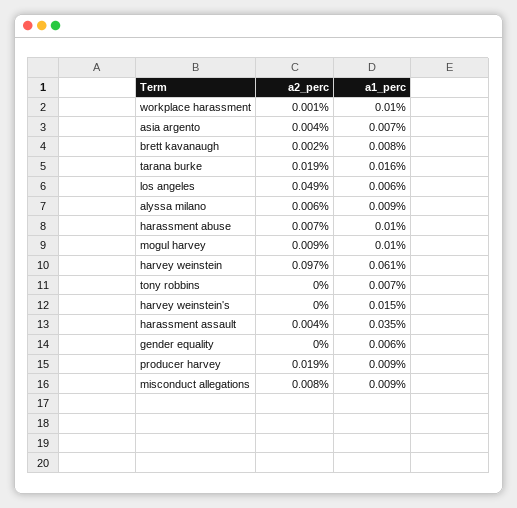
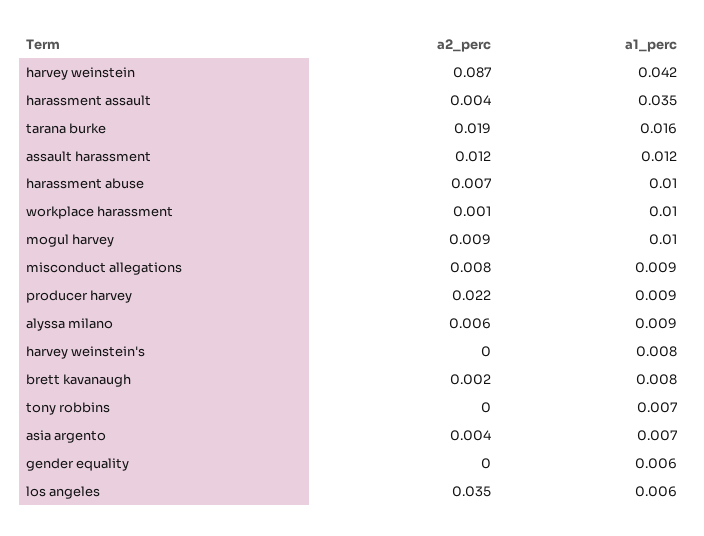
a2_perc, los angeles: 0.049 -> 0.035
a2_perc, harvey weinstein: 0.097 -> 0.087
a1_perc, harvey weinstein: 0.061 -> 0.042
a1_perc, harvey weinstein's: 0.015 -> 0.008
a2_perc, producer harvey: 0.019 -> 0.022
a2_perc, assault harassment: none -> 0.012
a1_perc, assault harassment: none -> 0.012

